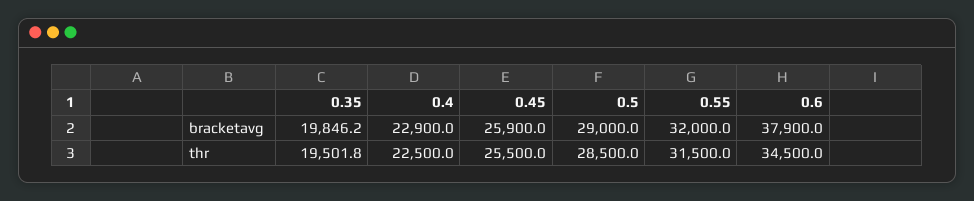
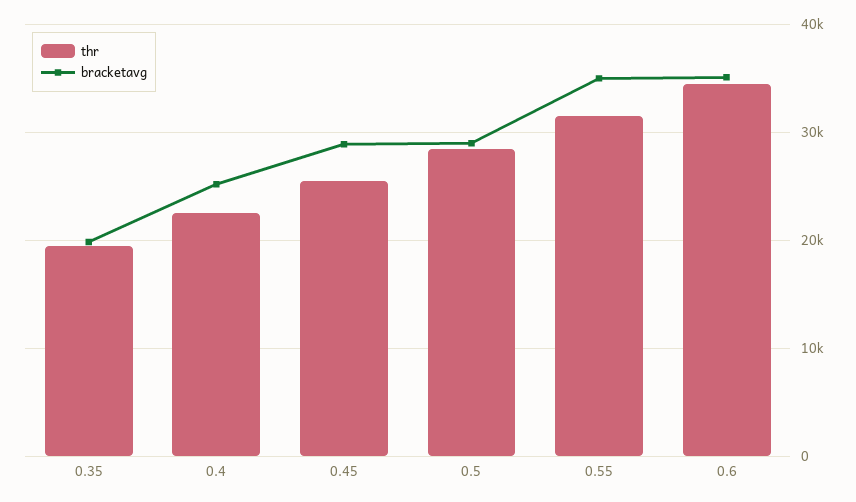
bracketavg, 0.4: 22900 -> 25000
bracketavg, 0.45: 25900 -> 29000
bracketavg, 0.55: 32000 -> 35000
bracketavg, 0.6: 37900 -> 35000

